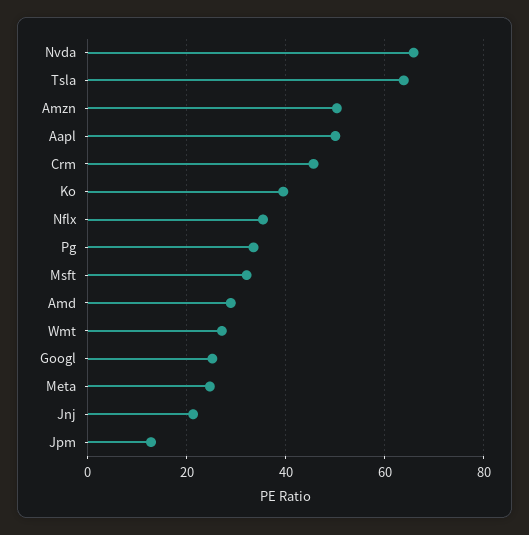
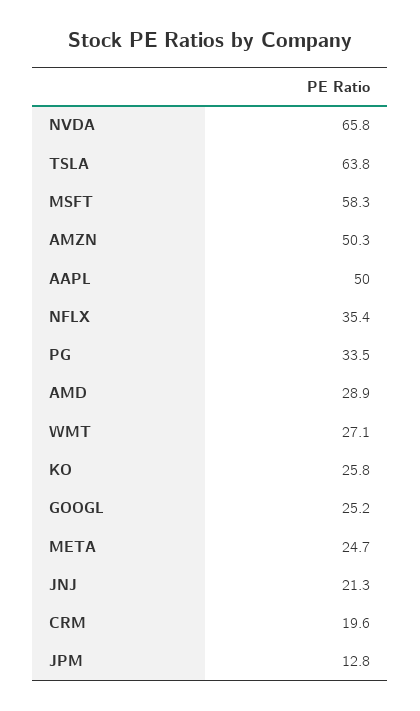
Crm: 46 -> 19.6
Ko: 40 -> 25.8
Msft: 32 -> 58.3

